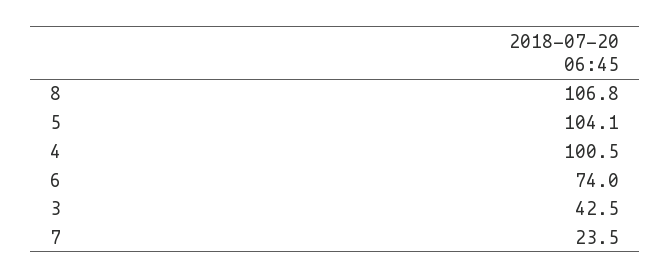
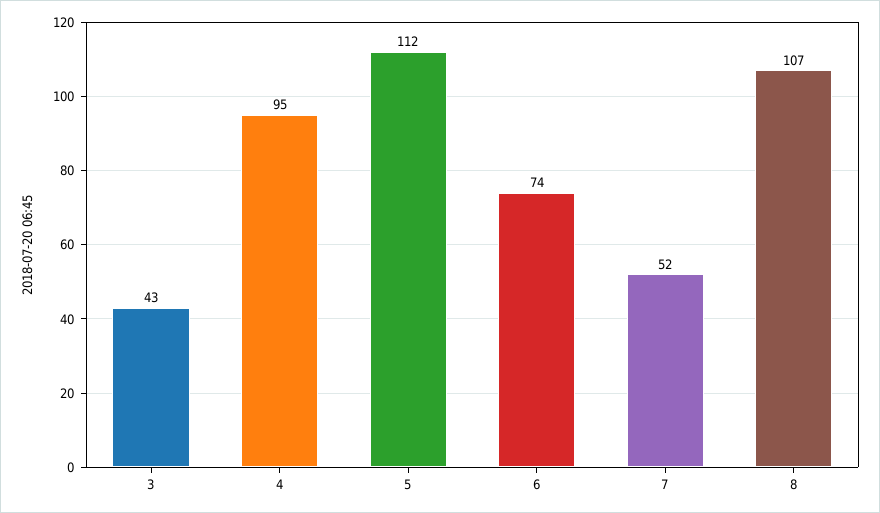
5: 104.1 -> 112
4: 100.5 -> 95
7: 23.5 -> 52

